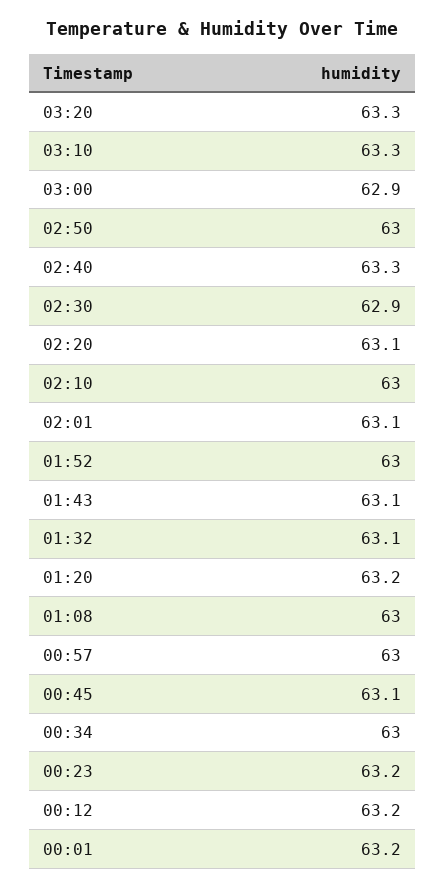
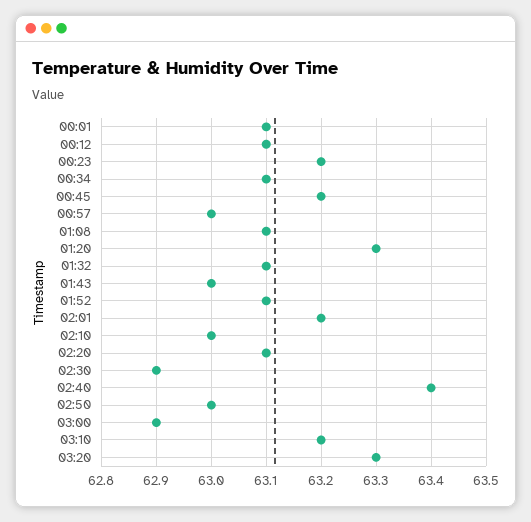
03:10: 63.3 -> 63.2
02:40: 63.3 -> 63.4
02:01: 63.1 -> 63.2
01:52: 63 -> 63.1
01:43: 63.1 -> 63
01:20: 63.2 -> 63.3
01:08: 63 -> 63.1
00:45: 63.1 -> 63.2
00:34: 63 -> 63.1
00:12: 63.2 -> 63.1
00:01: 63.2 -> 63.1

